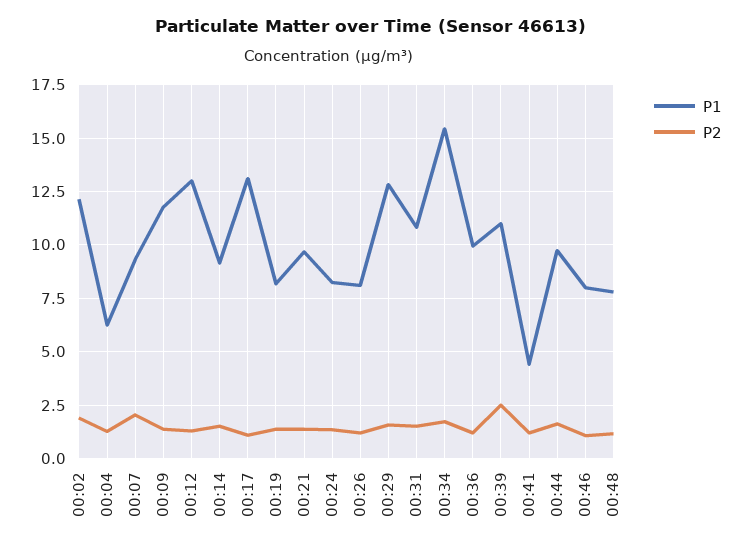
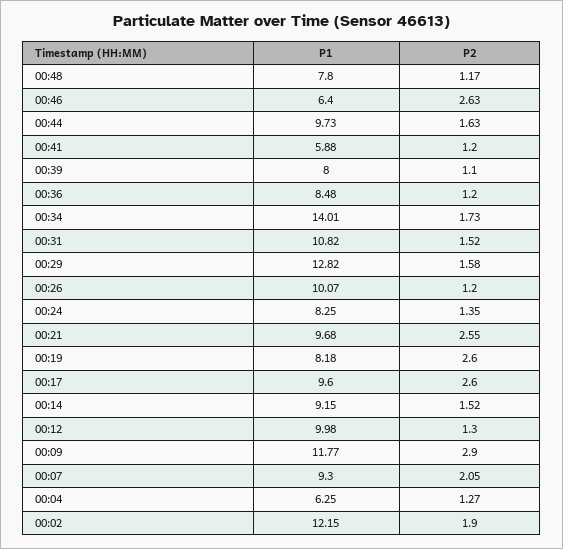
P2, 00:09: 1.5 -> 2.9
P1, 00:12: 13 -> 9.98
P1, 00:17: 13 -> 9.6
P2, 00:17: 1 -> 2.6
P2, 00:19: 1.5 -> 2.6
P2, 00:21: 1.5 -> 2.55
P1, 00:26: 8 -> 10.07
P1, 00:34: 15.5 -> 14.01
P1, 00:36: 10 -> 8.48
P1, 00:39: 11 -> 8
P2, 00:39: 2.5 -> 1.1
P1, 00:41: 4.5 -> 5.88
P1, 00:46: 8 -> 6.4
P2, 00:46: 1 -> 2.63

